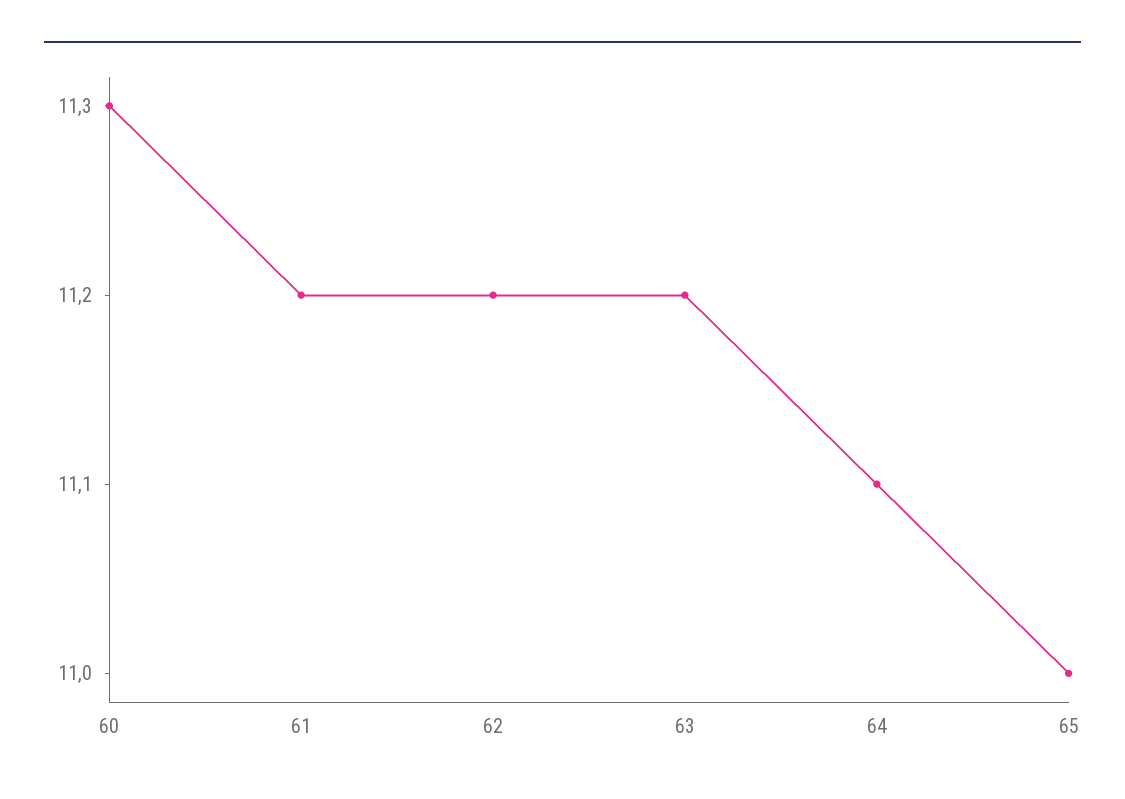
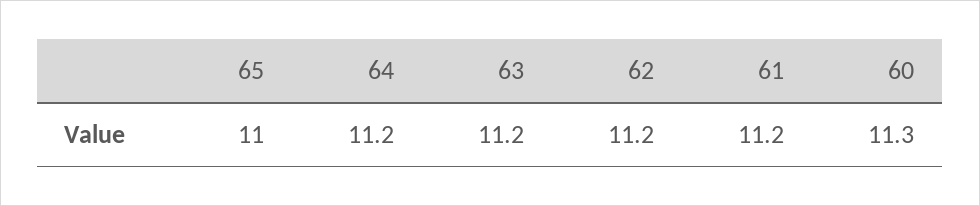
64: 11.1 -> 11.2

